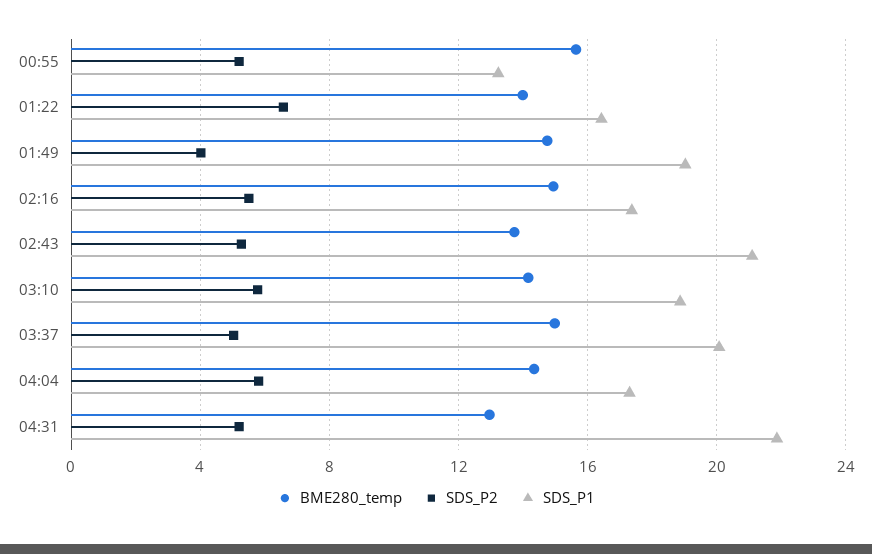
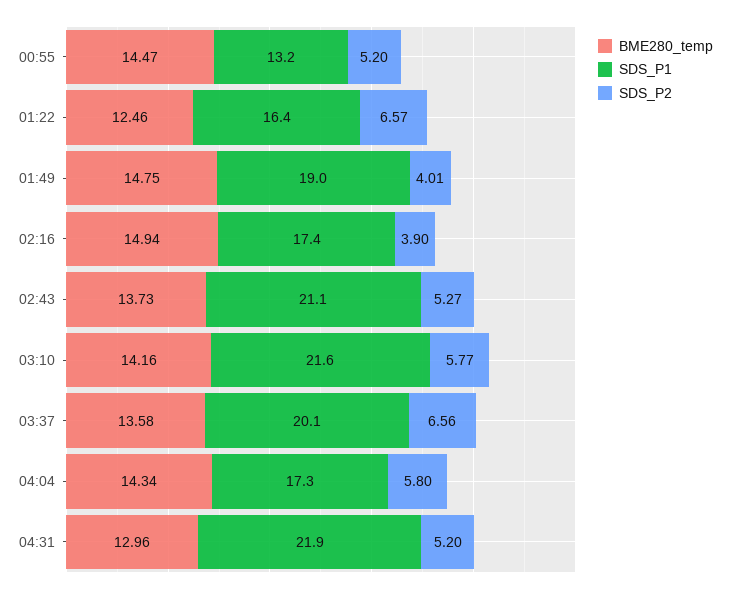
BME280_temp, 00:55: 15.5 -> 14.47
BME280_temp, 01:22: 14 -> 12.46
SDS_P2, 02:16: 5.5 -> 3.9
SDS_P1, 03:10: 19 -> 21.6
BME280_temp, 03:37: 15 -> 13.58
SDS_P2, 03:37: 5 -> 6.56

